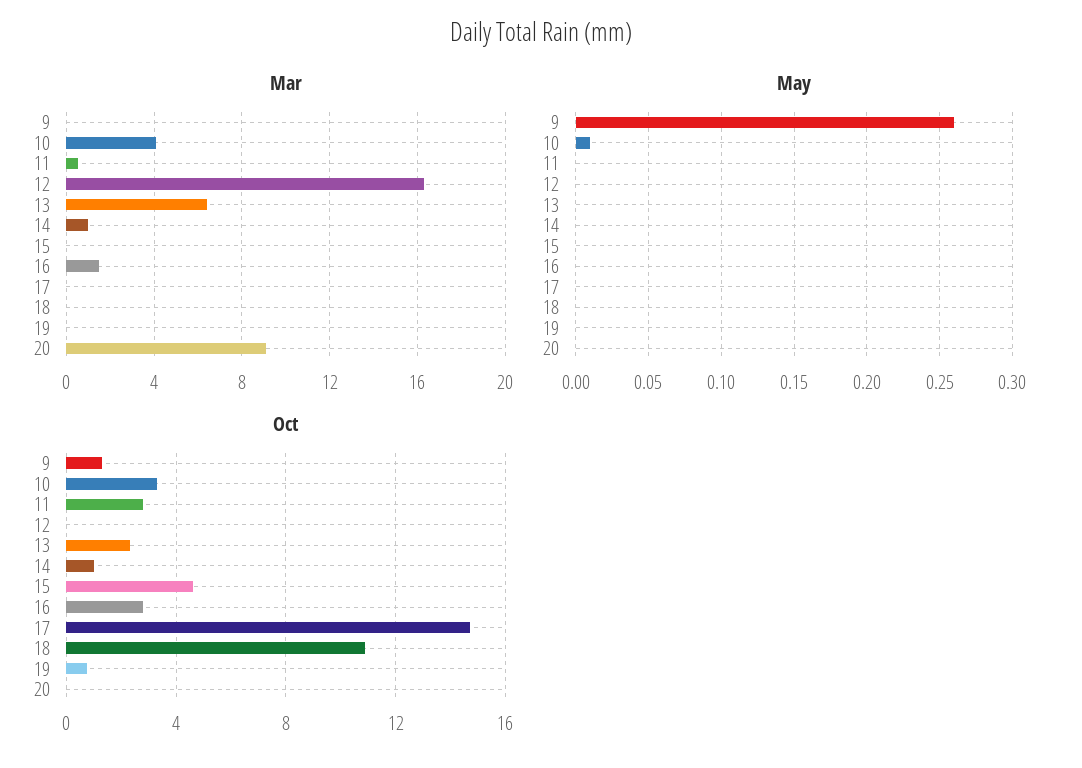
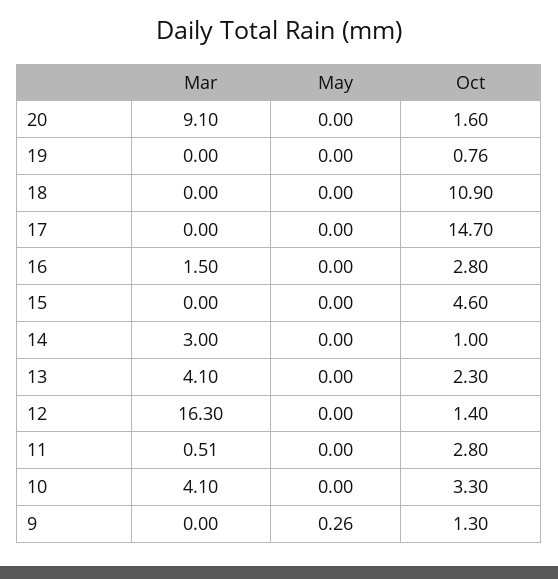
Mar, 13: 6.5 -> 4.1
Mar, 14: 1 -> 3
May, 10: 0.01 -> 0
Oct, 12: 0 -> 1.4
Oct, 20: 0 -> 1.6

